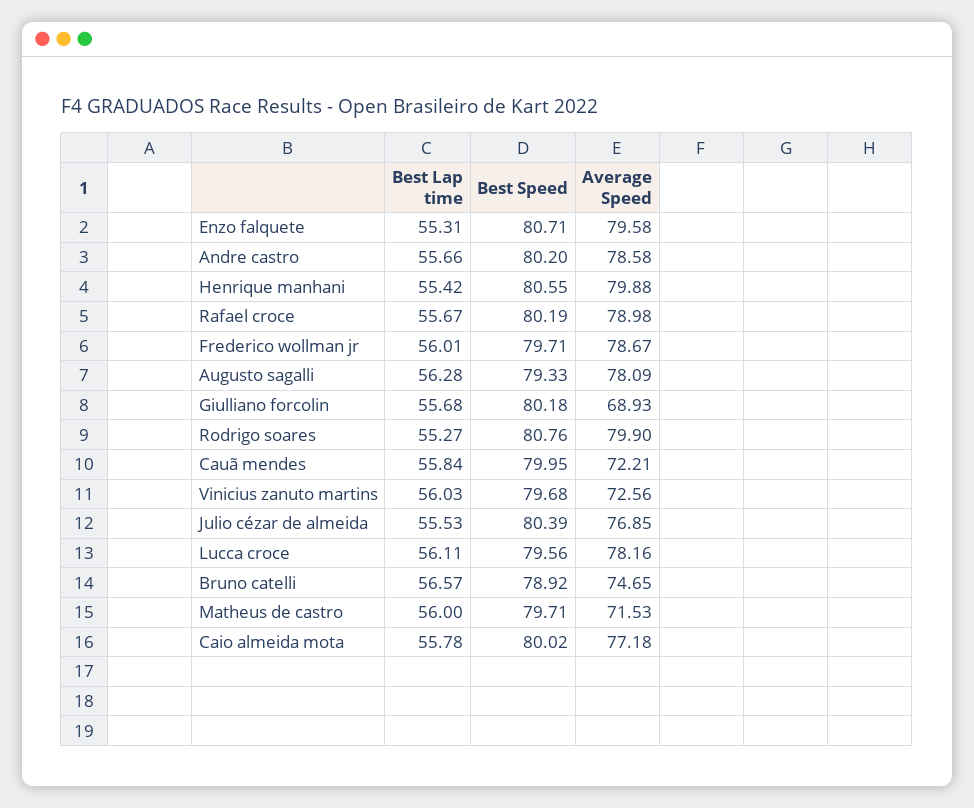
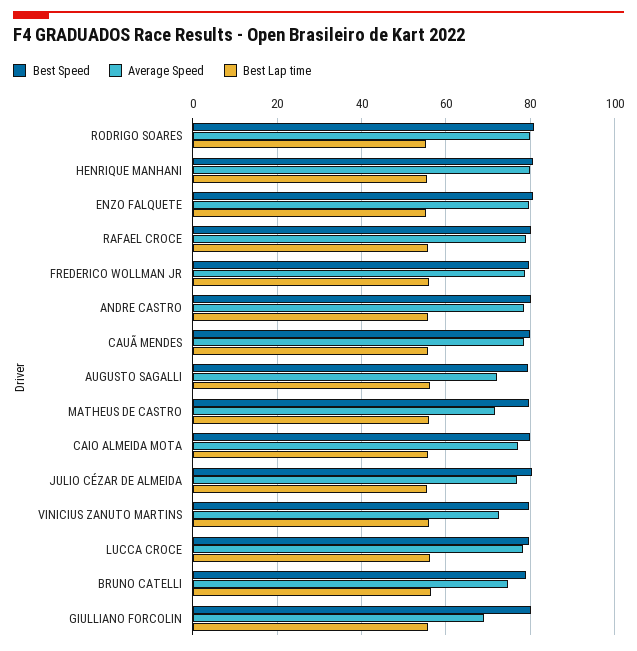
Average Speed, Augusto sagalli: 78.09 -> 72
Average Speed, Cauã mendes: 72.21 -> 78

